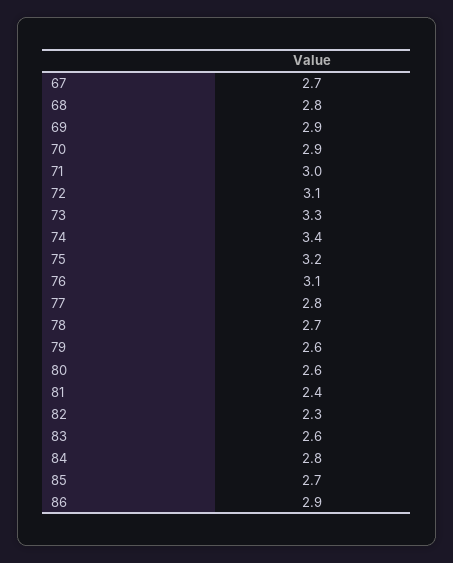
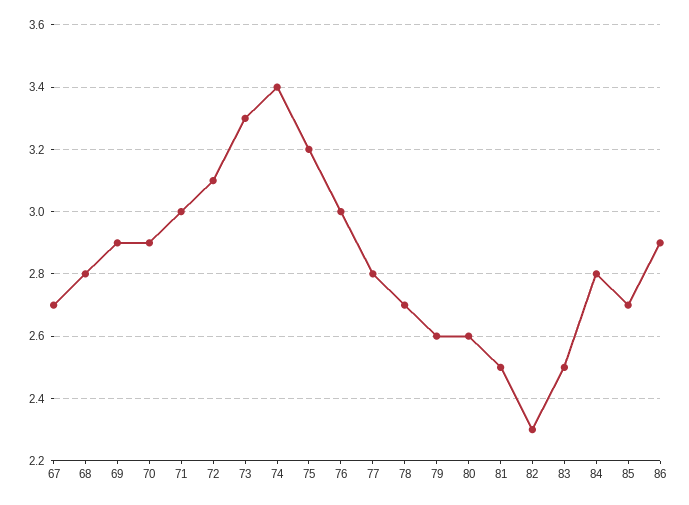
76: 3.1 -> 3
81: 2.4 -> 2.5
83: 2.6 -> 2.5

